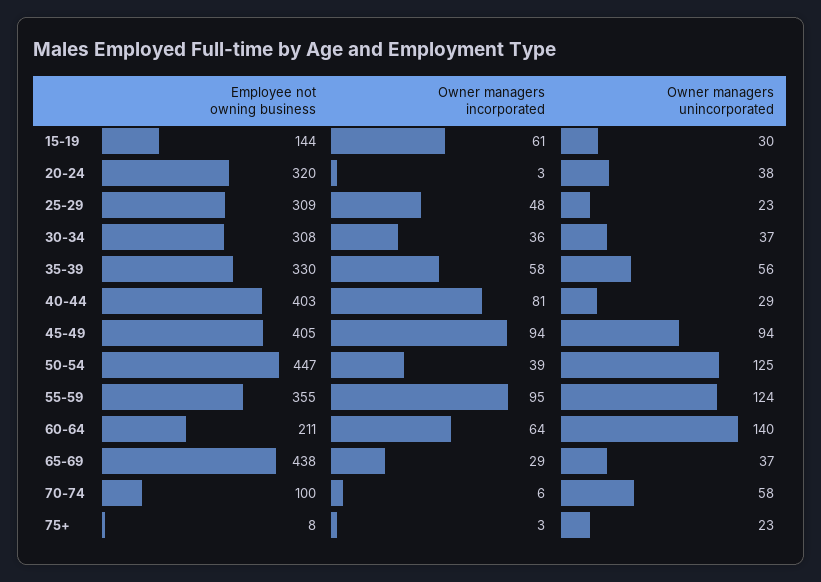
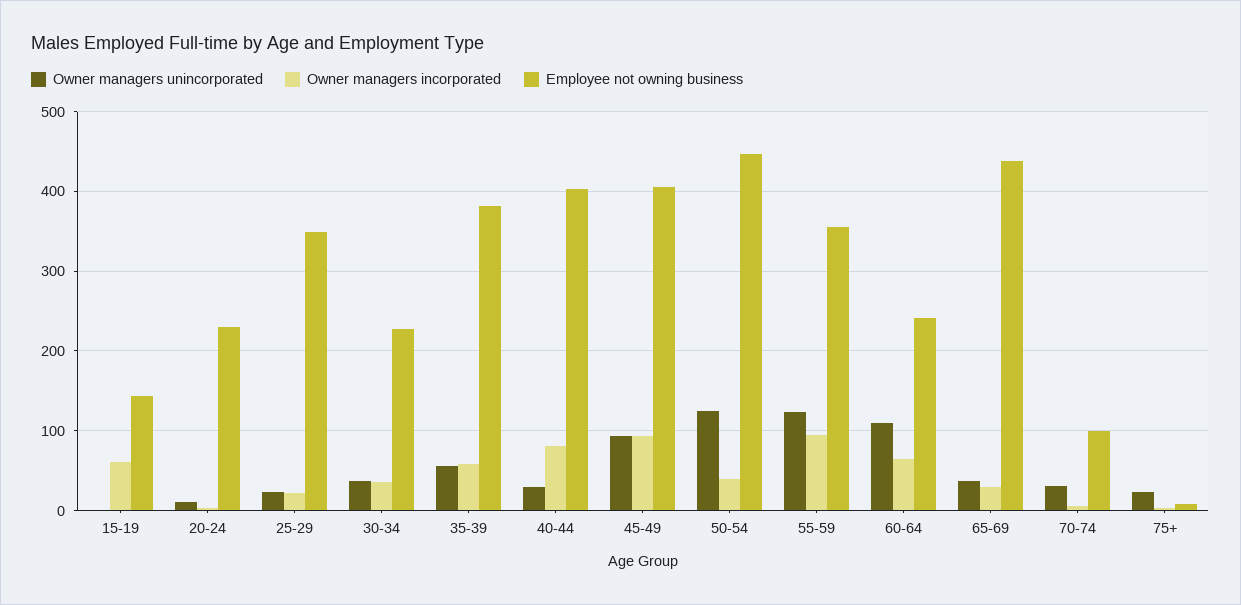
Owner managers unincorporated, 15-19: 30 -> 0
Employee not owning business, 20-24: 320 -> 230
Owner managers unincorporated, 20-24: 38 -> 10
Employee not owning business, 25-29: 309 -> 350
Owner managers incorporated, 25-29: 48 -> 20
Employee not owning business, 30-34: 308 -> 230
Employee not owning business, 35-39: 330 -> 380
Employee not owning business, 60-64: 211 -> 240
Owner managers unincorporated, 60-64: 140 -> 110
Owner managers unincorporated, 70-74: 58 -> 30

